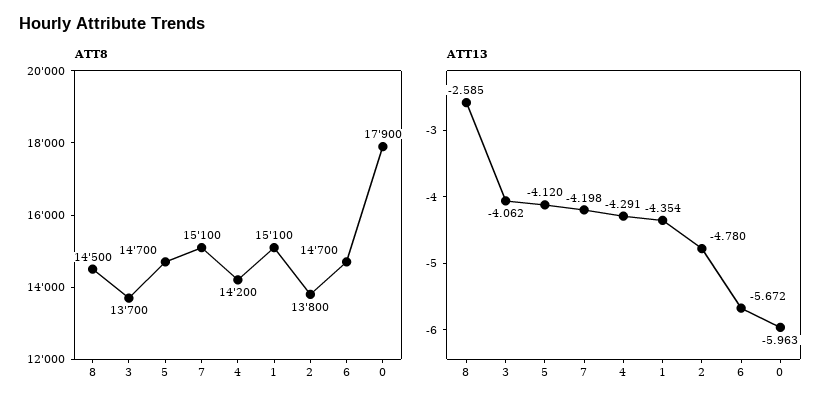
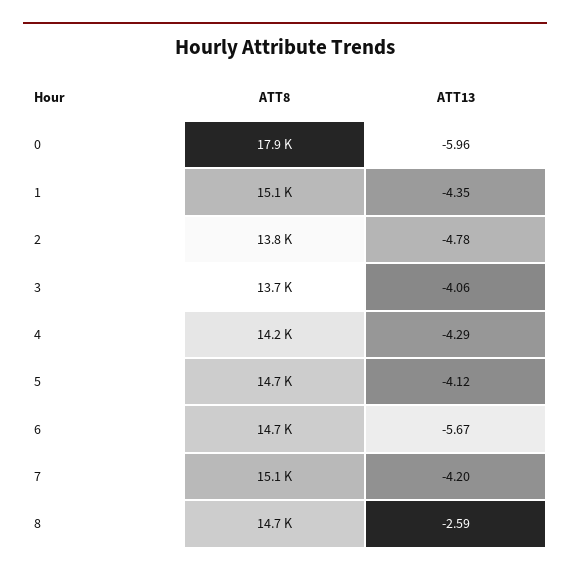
ATT8, 8: 14500 -> 14700

